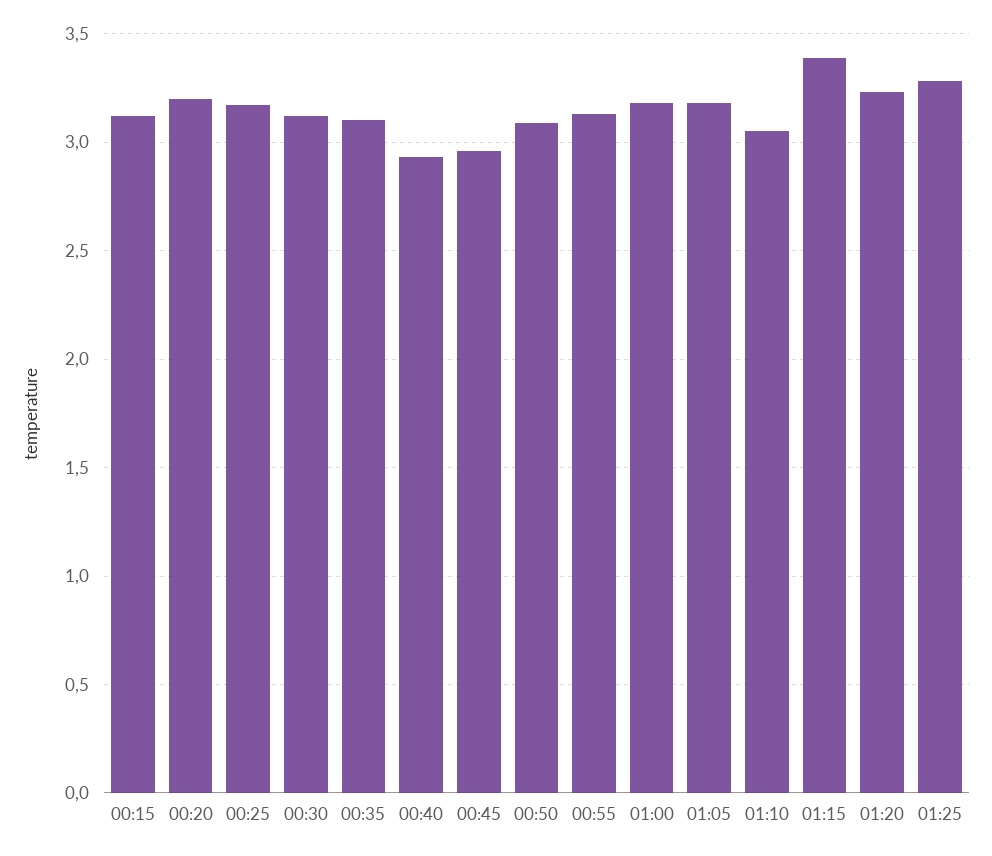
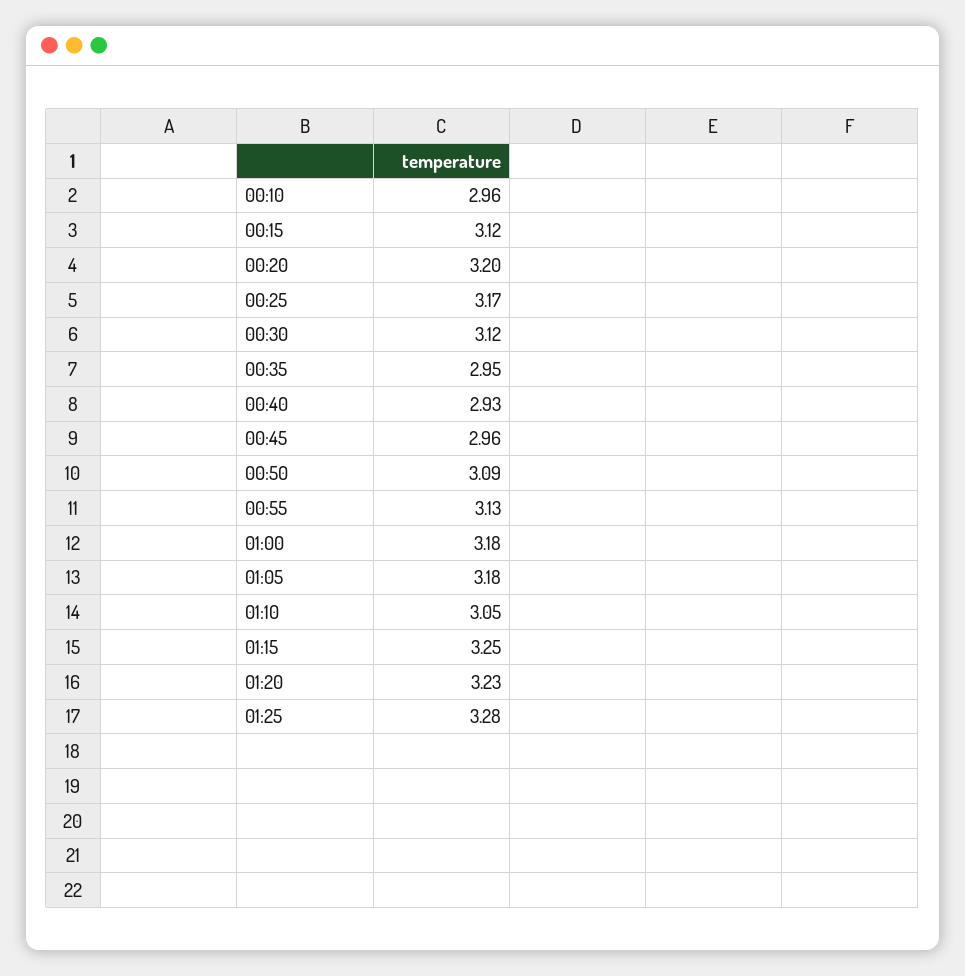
00:35: 3.1 -> 2.95
01:15: 3.4 -> 3.25
00:10: none -> 2.96

